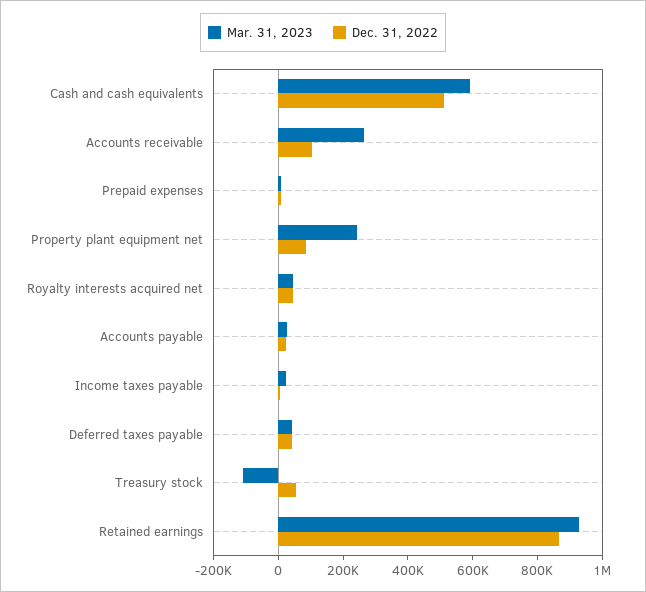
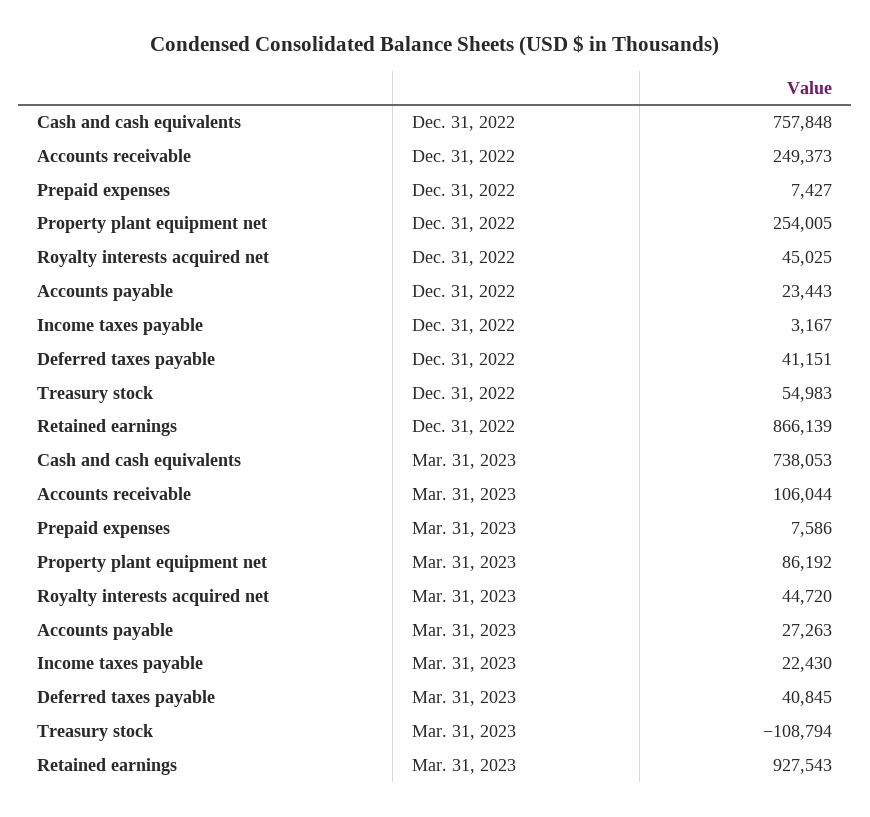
Mar. 31, 2023, Cash and cash equivalents: 600000 -> 738053
Dec. 31, 2022, Cash and cash equivalents: 500000 -> 757848
Mar. 31, 2023, Accounts receivable: 250000 -> 106044
Dec. 31, 2022, Accounts receivable: 100000 -> 249373
Mar. 31, 2023, Property plant equipment net: 250000 -> 86192
Dec. 31, 2022, Property plant equipment net: 100000 -> 254005

